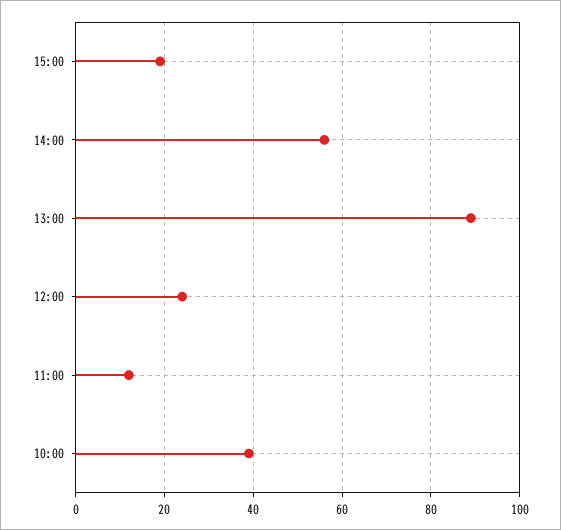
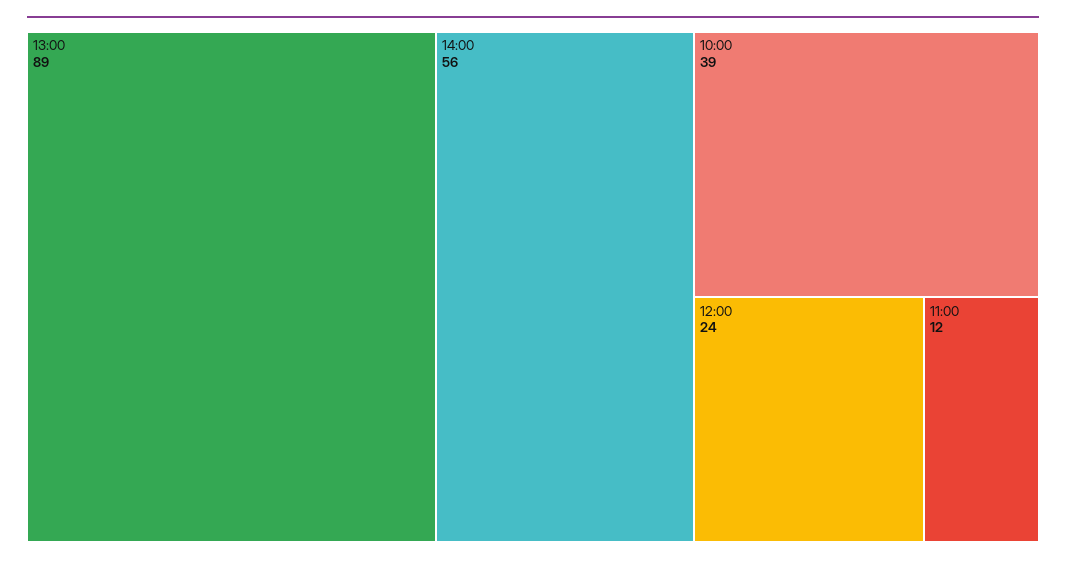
15:00: 20 -> none

